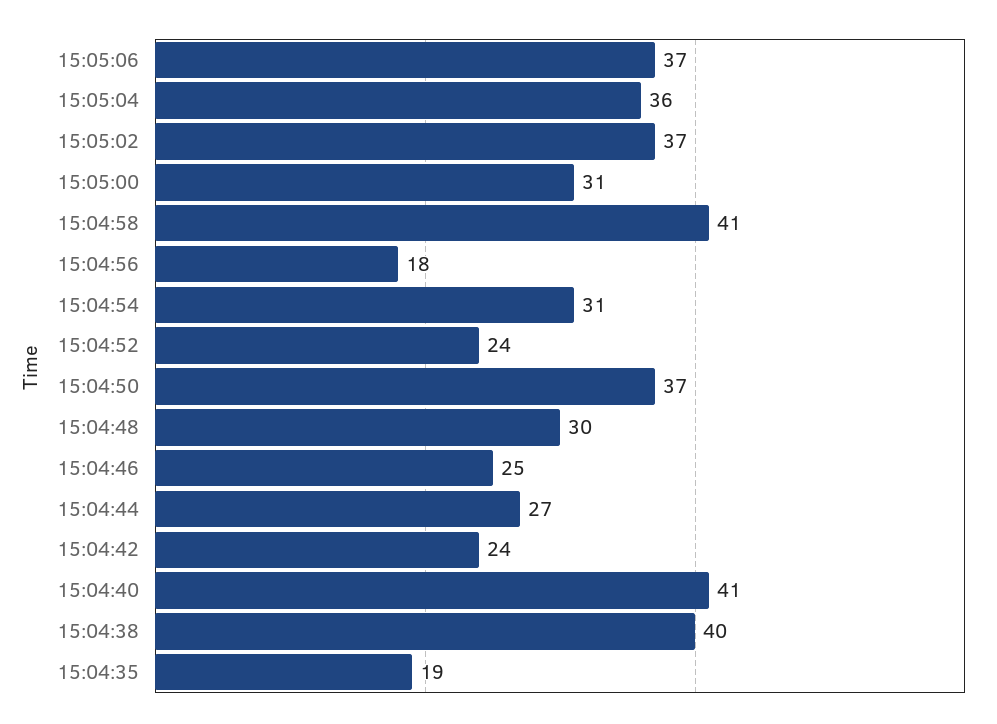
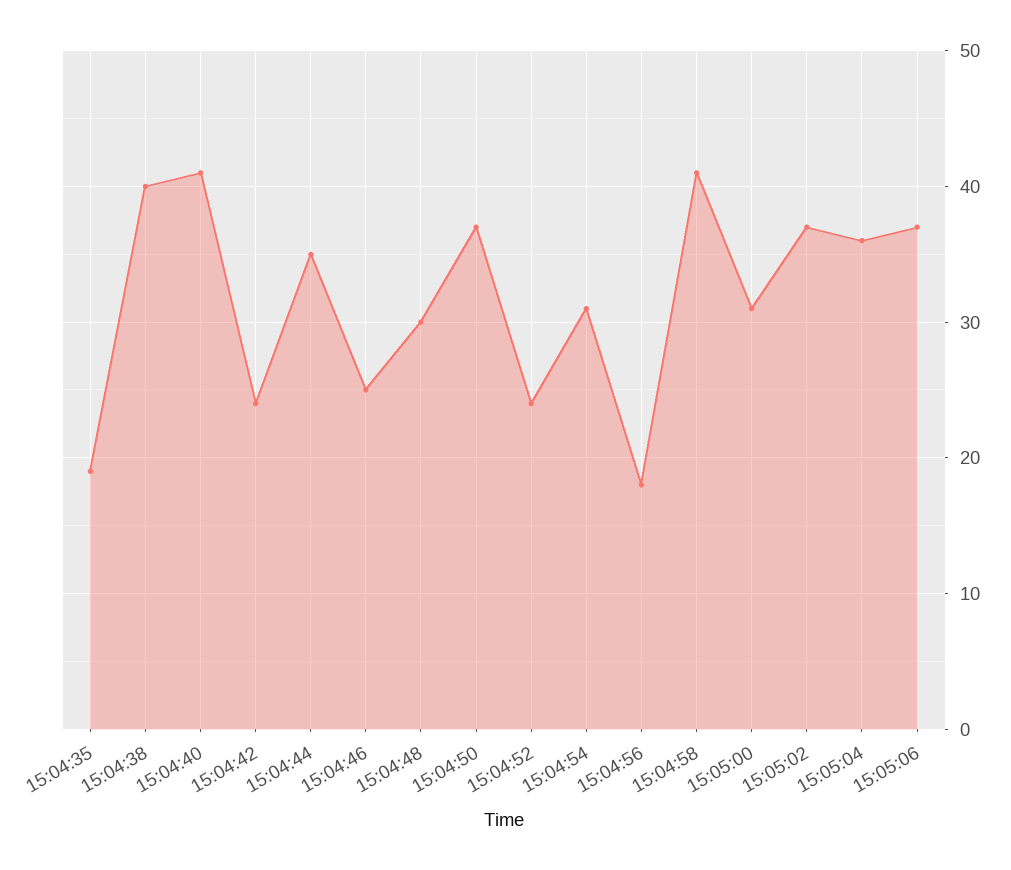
15:04:44: 27 -> 35

